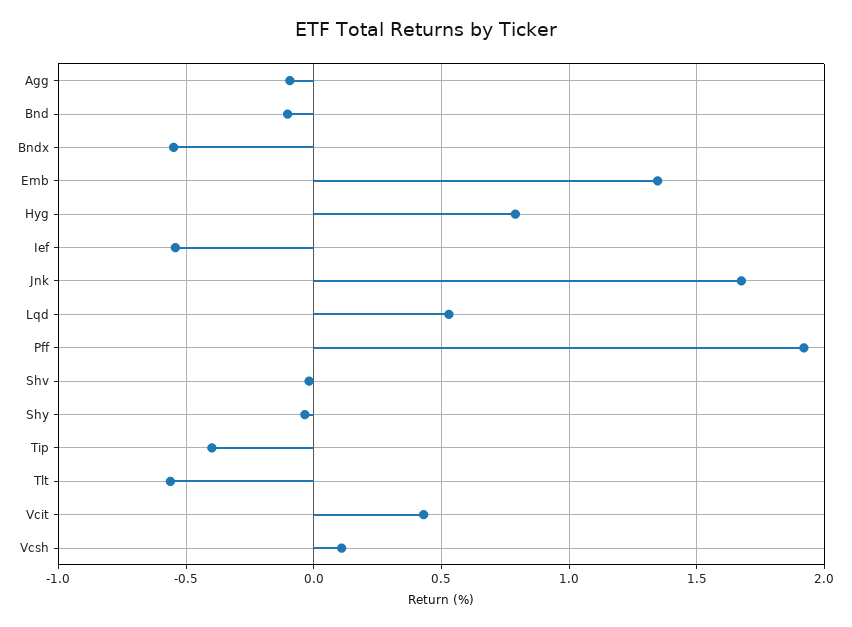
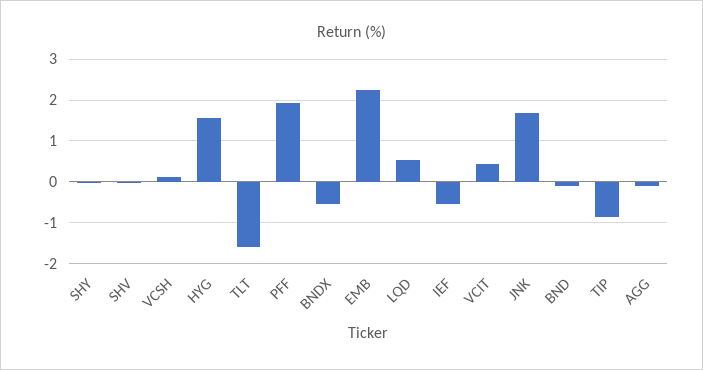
Emb: 1.35 -> 2.2
Hyg: 0.8 -> 1.6
Tip: -0.4 -> -0.8
Tlt: -0.55 -> -1.6

